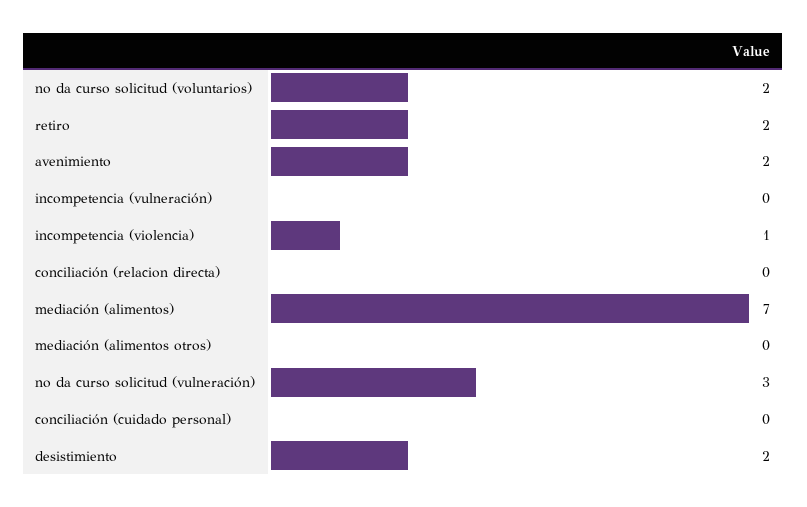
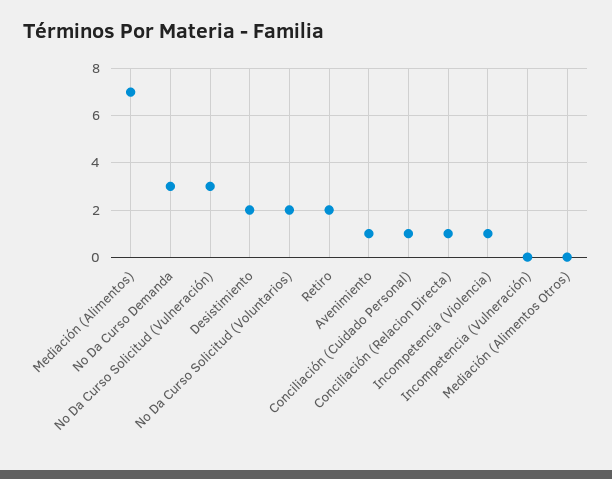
avenimiento: 2 -> 1
conciliación (relacion directa): 0 -> 1
conciliación (cuidado personal): 0 -> 1
No Da Curso Demanda: none -> 3

